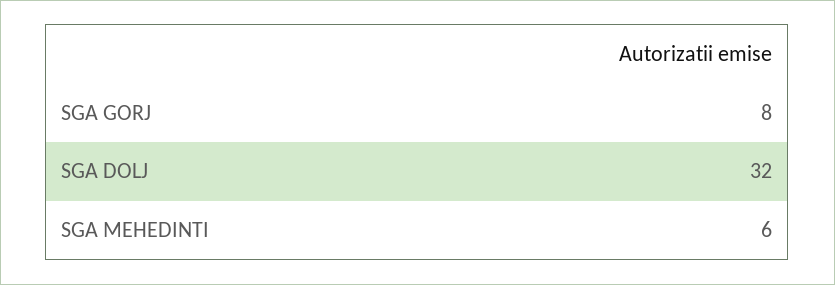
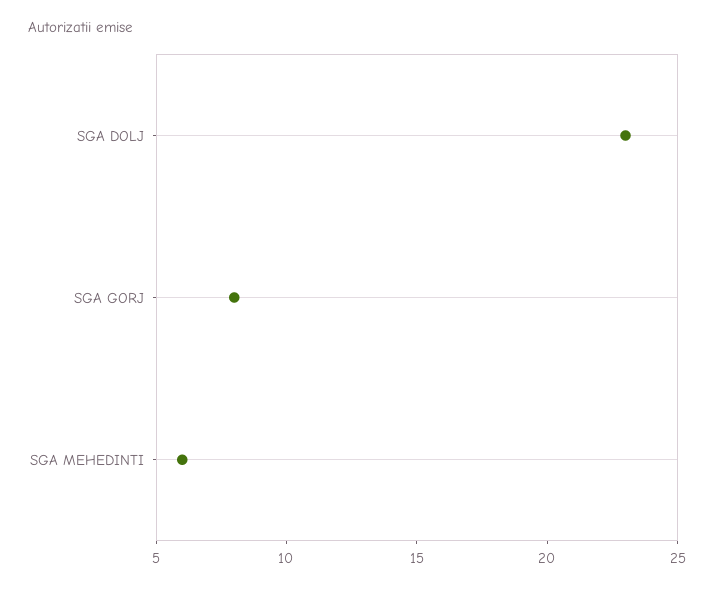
SGA DOLJ: 32 -> 23

